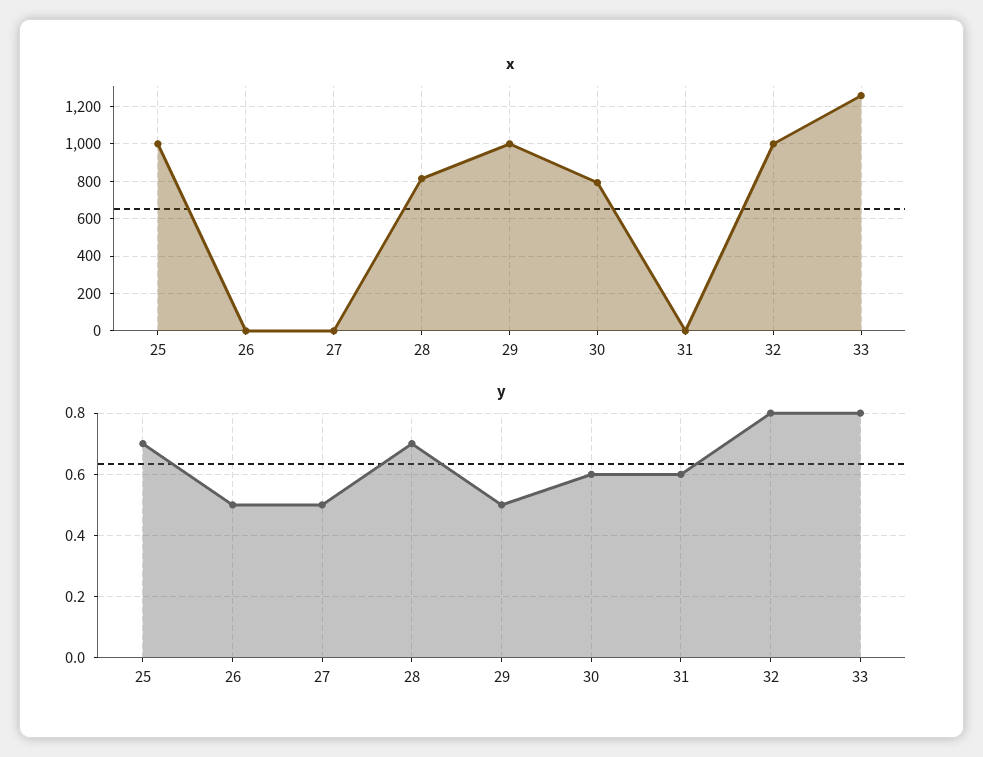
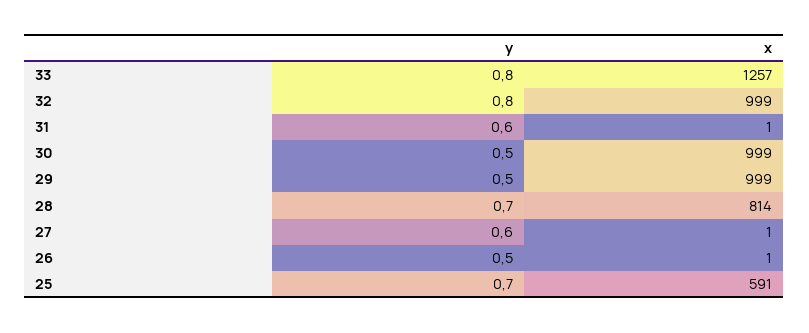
x, 25: 1000 -> 591
x, 30: 800 -> 999
y, 27: 0.5 -> 0.6
y, 30: 0.6 -> 0.5

